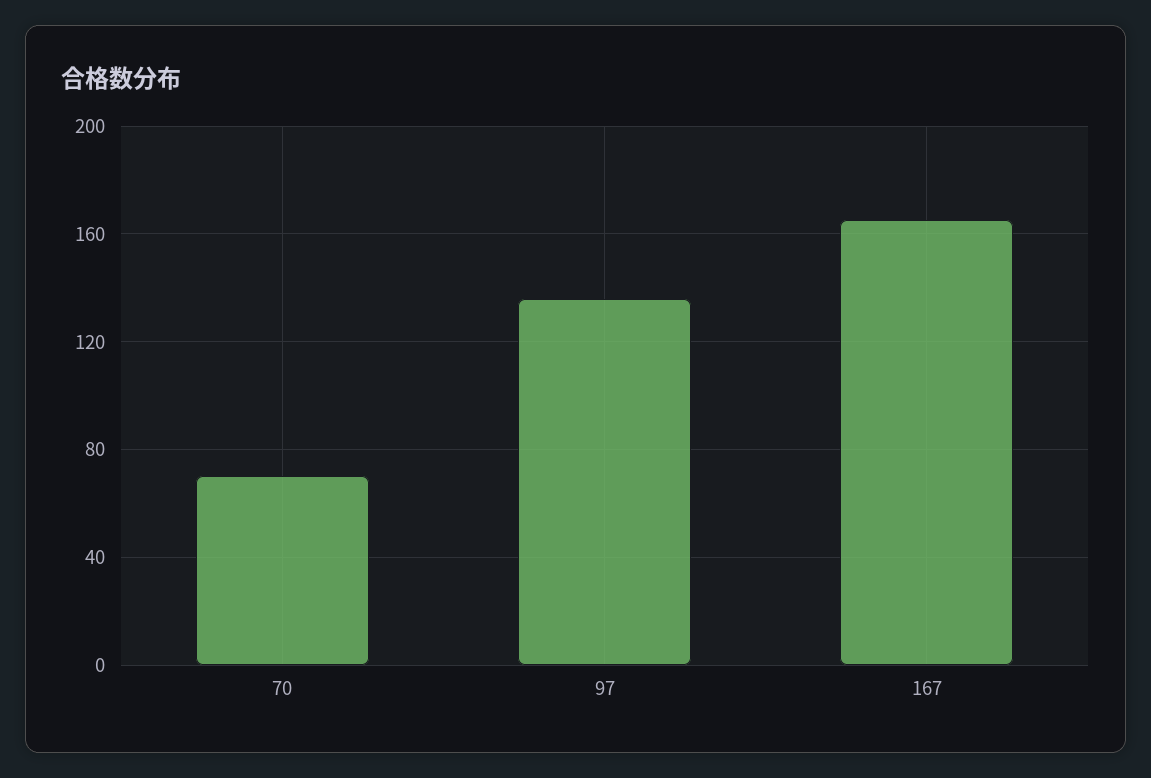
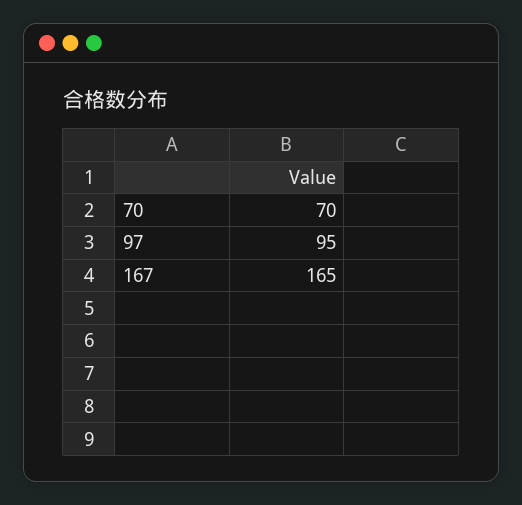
97: 135 -> 95

